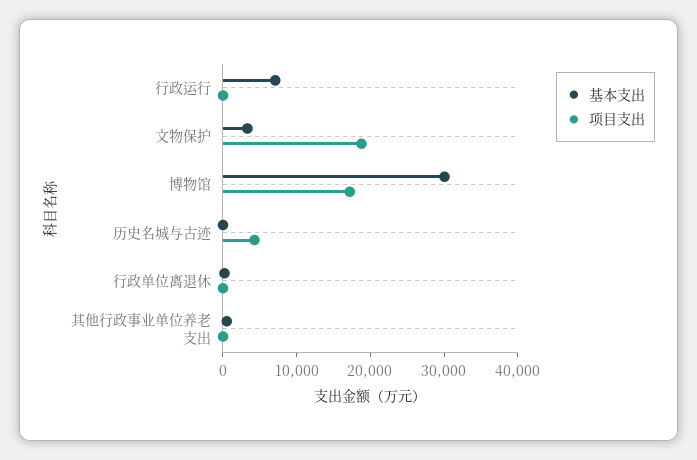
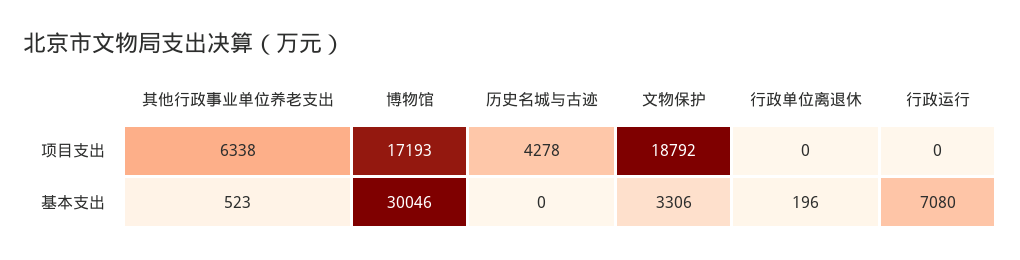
项目支出, 其他行政事业单位养老支出: 0 -> 6338

